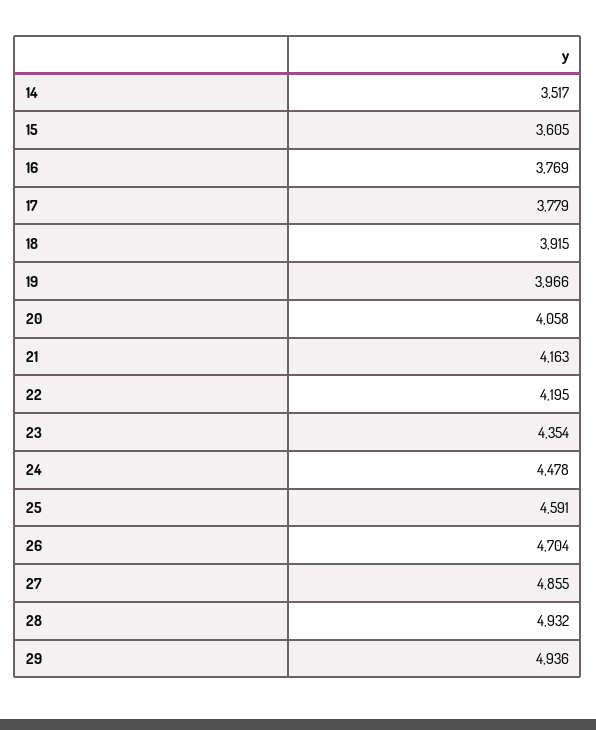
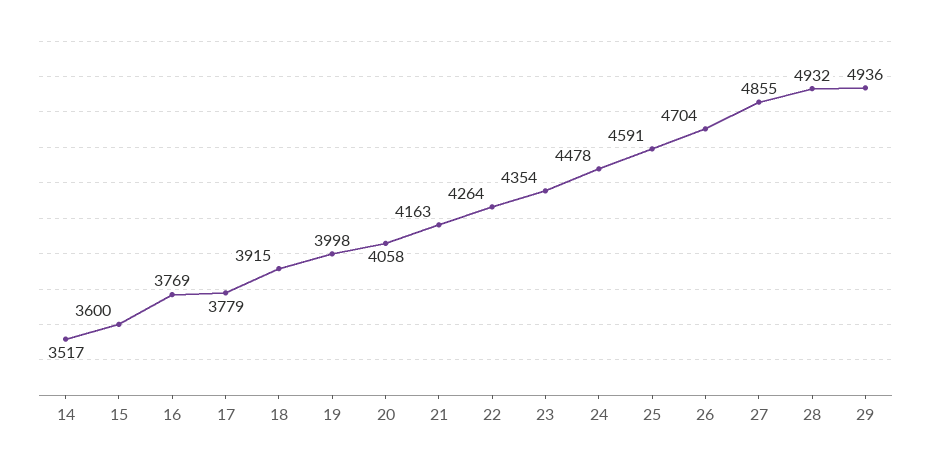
15: 3605 -> 3600
19: 3966 -> 3998
22: 4195 -> 4264

